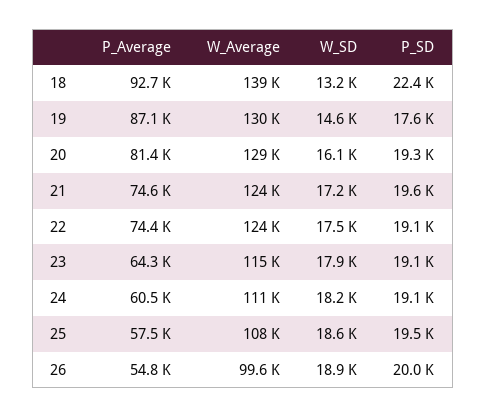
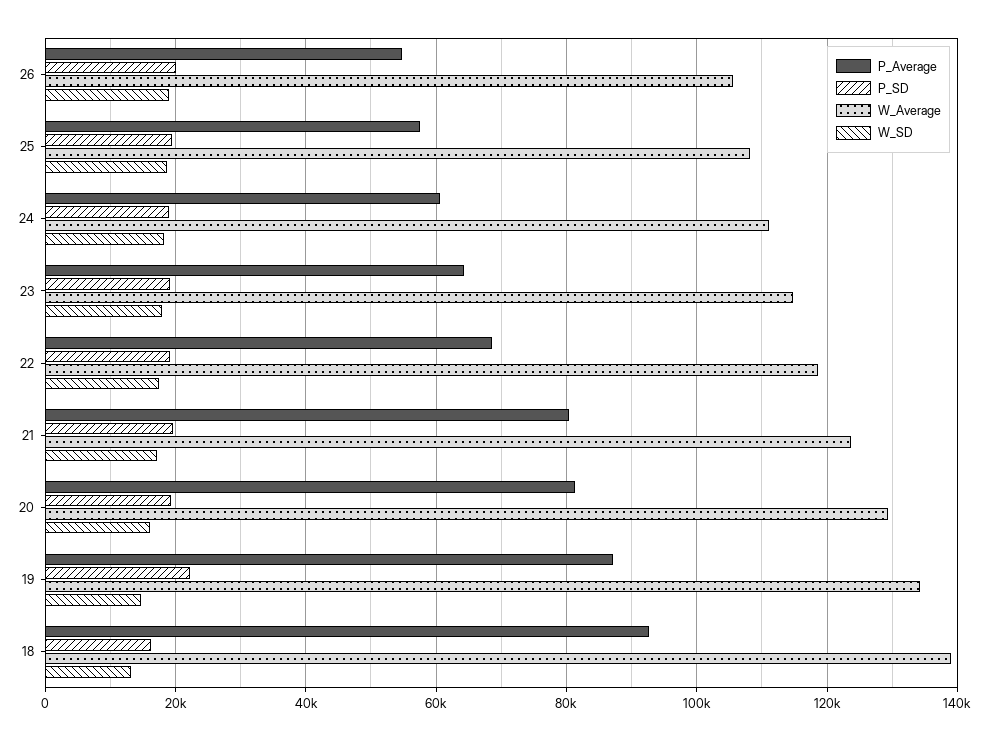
P_SD, 18: 22400 -> 16000
W_Average, 19: 130000 -> 134000
P_SD, 19: 17600 -> 22000
P_Average, 21: 74600 -> 80000
P_Average, 22: 74400 -> 68000
W_Average, 22: 124000 -> 118000
W_Average, 26: 99600 -> 106000

